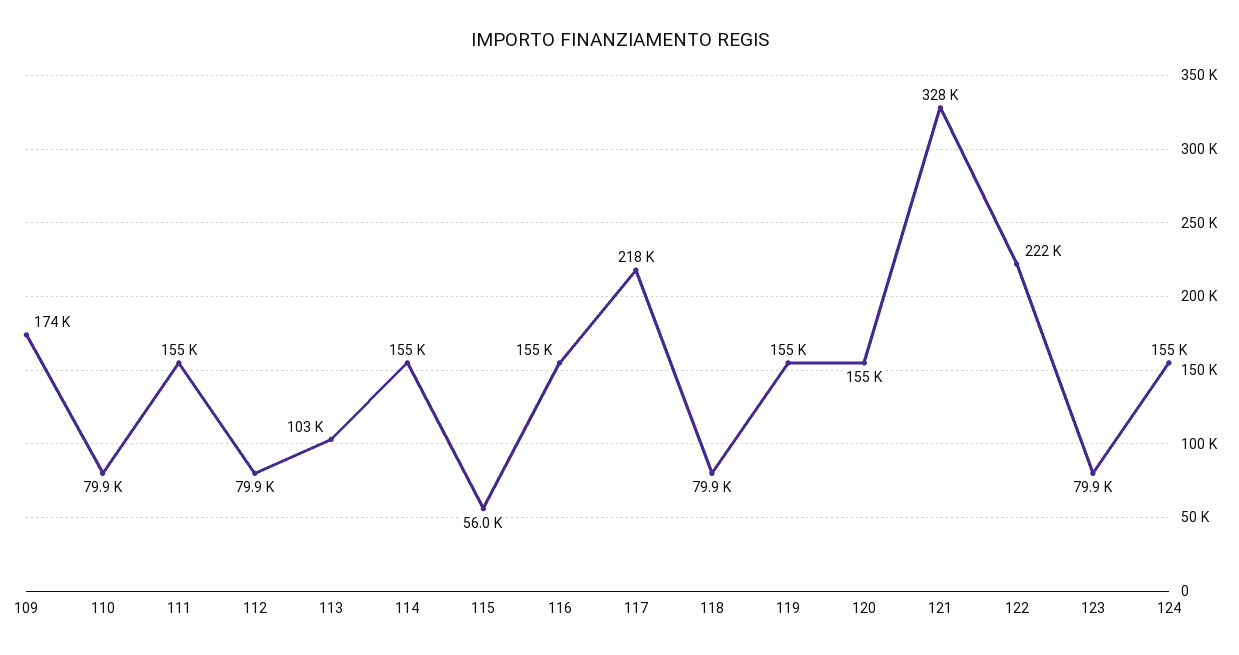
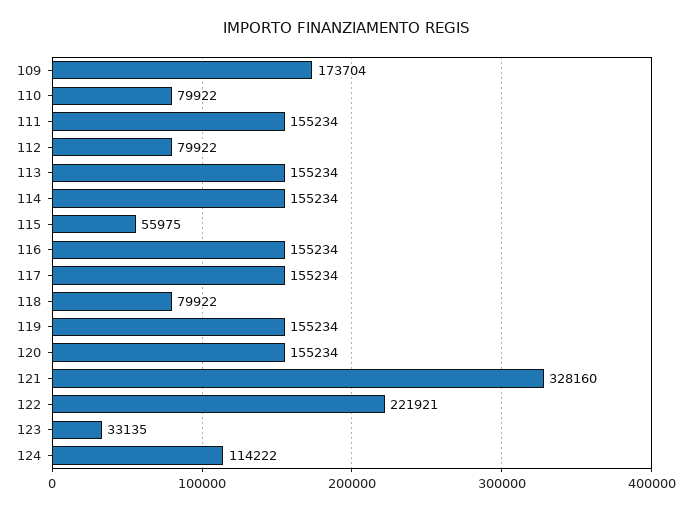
113: 103000 -> 155234
117: 218000 -> 155234
123: 79900 -> 33135
124: 155000 -> 114222

